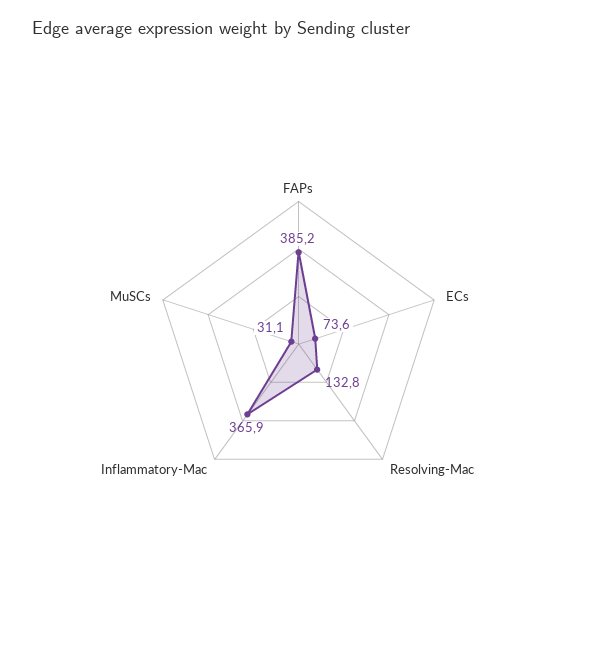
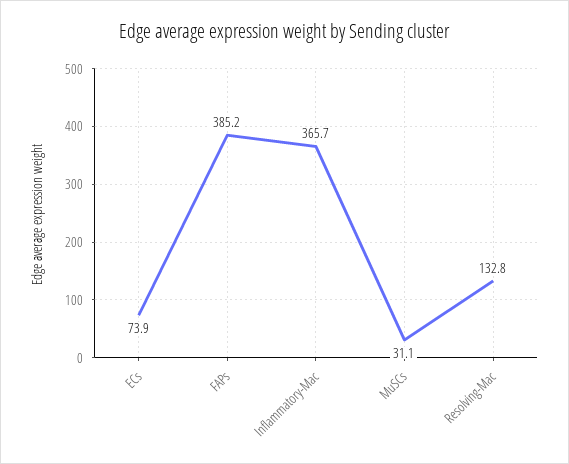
ECs: 73.6 -> 73.9
Inflammatory-Mac: 365.9 -> 365.7

